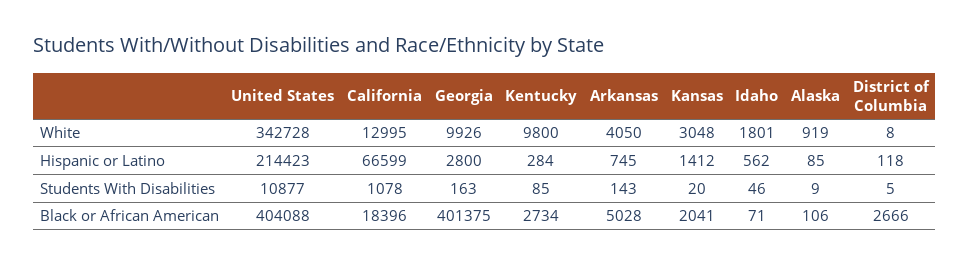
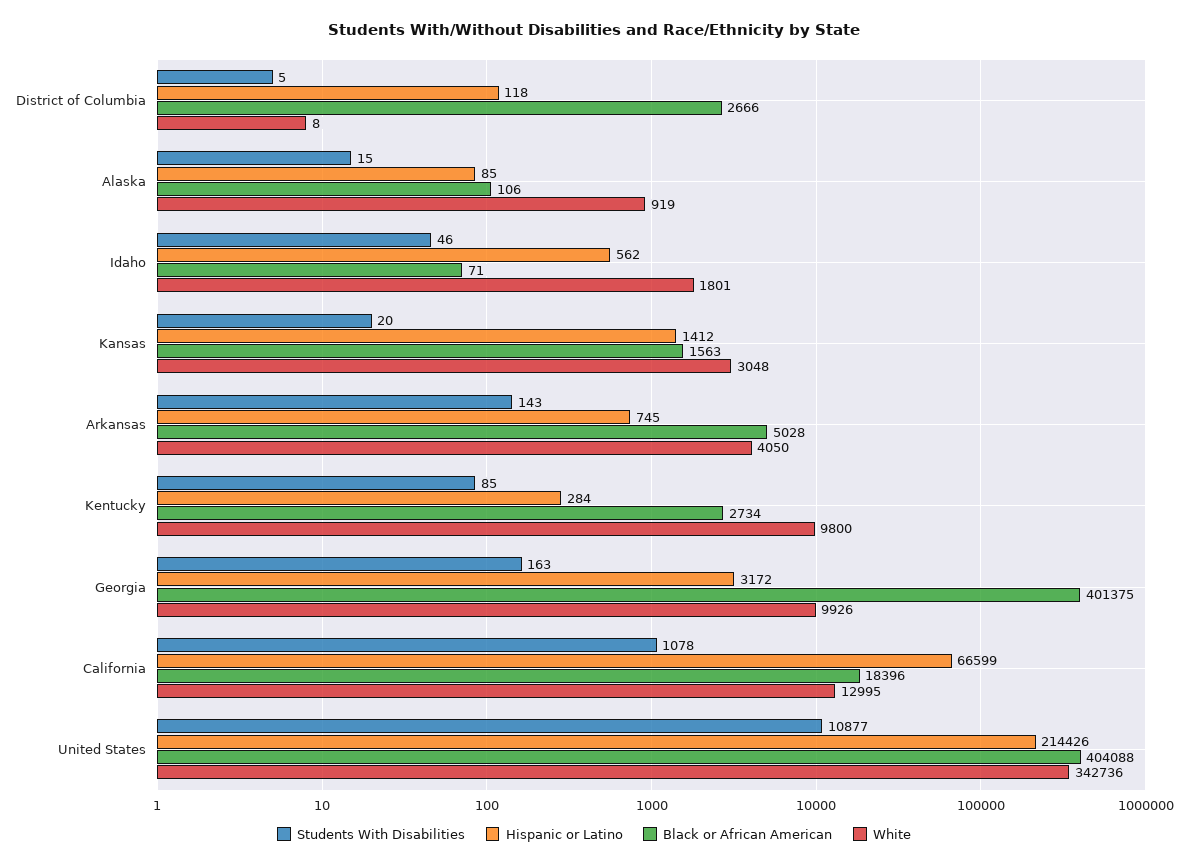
White, United States: 342728 -> 342736
Hispanic or Latino, United States: 214423 -> 214426
Hispanic or Latino, Georgia: 2800 -> 3172
Students With Disabilities, Alaska: 9 -> 15
Black or African American, Kansas: 2041 -> 1563

